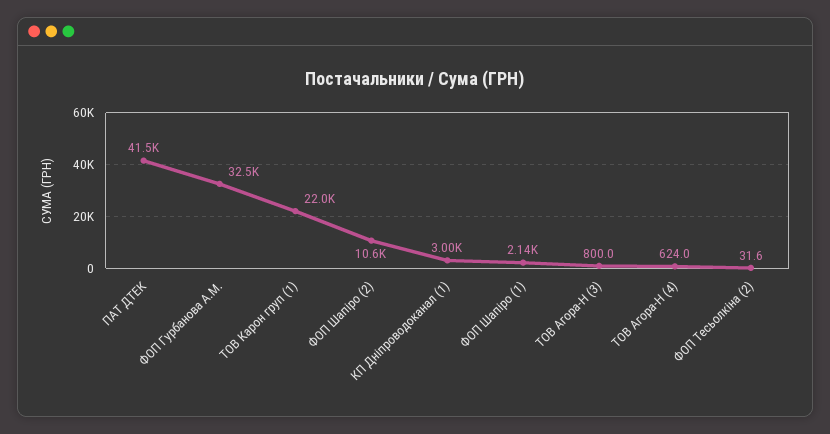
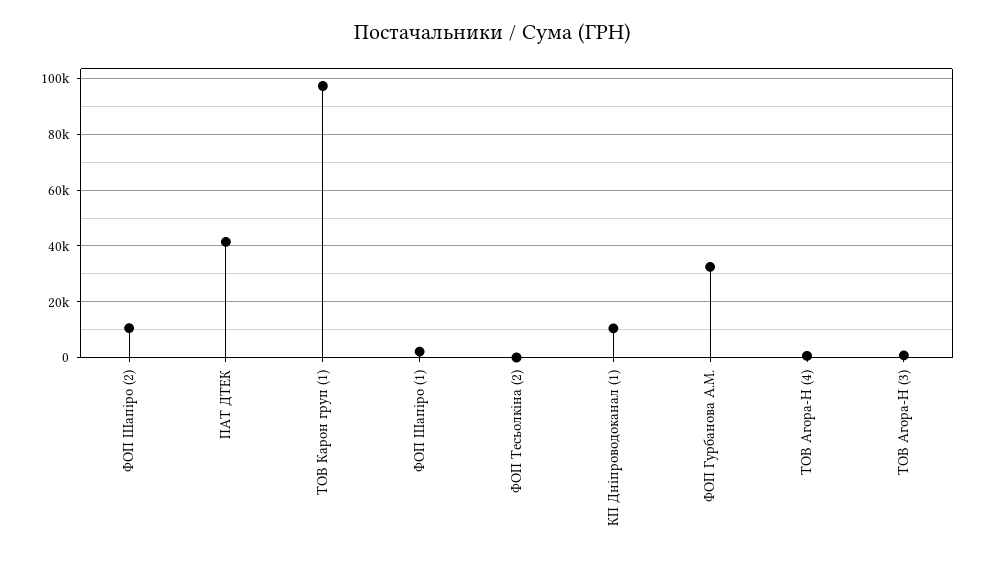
ТОВ Карон груп (1): 22000 -> 97500
КП Дніпроводоканал (1): 3000 -> 10000

